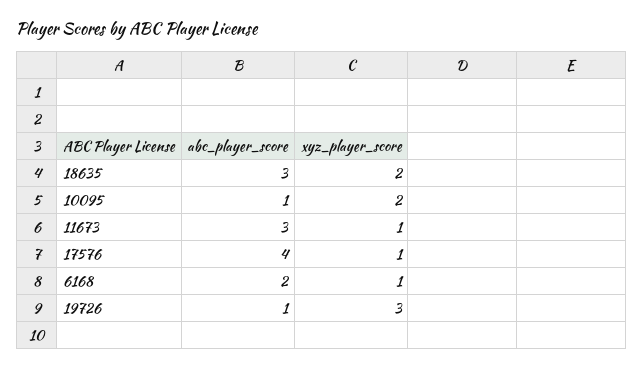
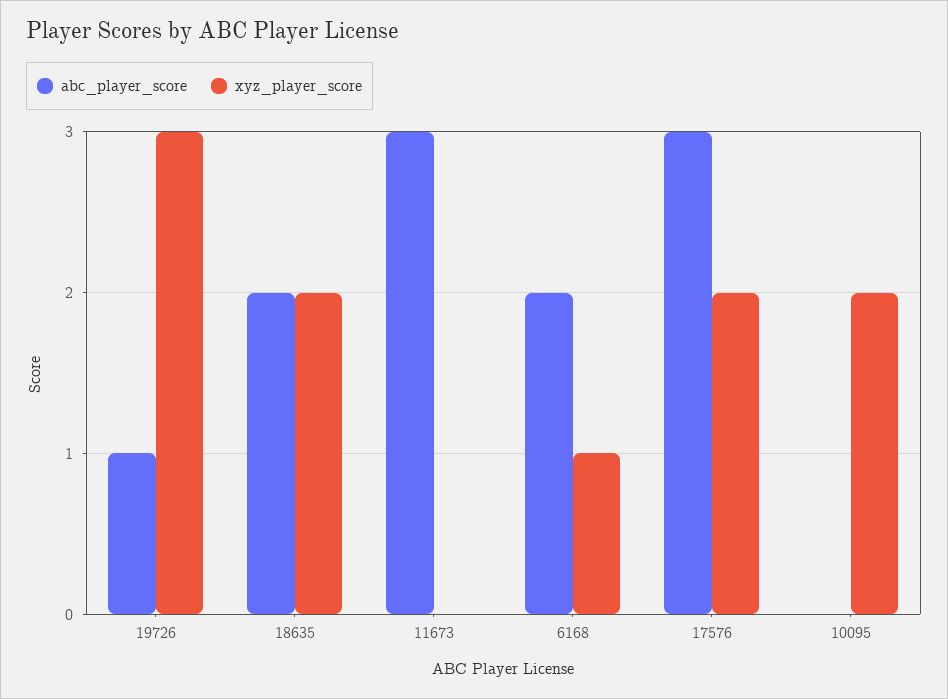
abc_player_score, 18635: 3 -> 2
abc_player_score, 10095: 1 -> 0
xyz_player_score, 11673: 1 -> 0
abc_player_score, 17576: 4 -> 3
xyz_player_score, 17576: 1 -> 2

